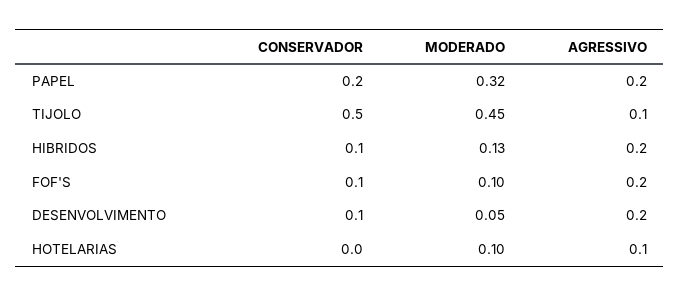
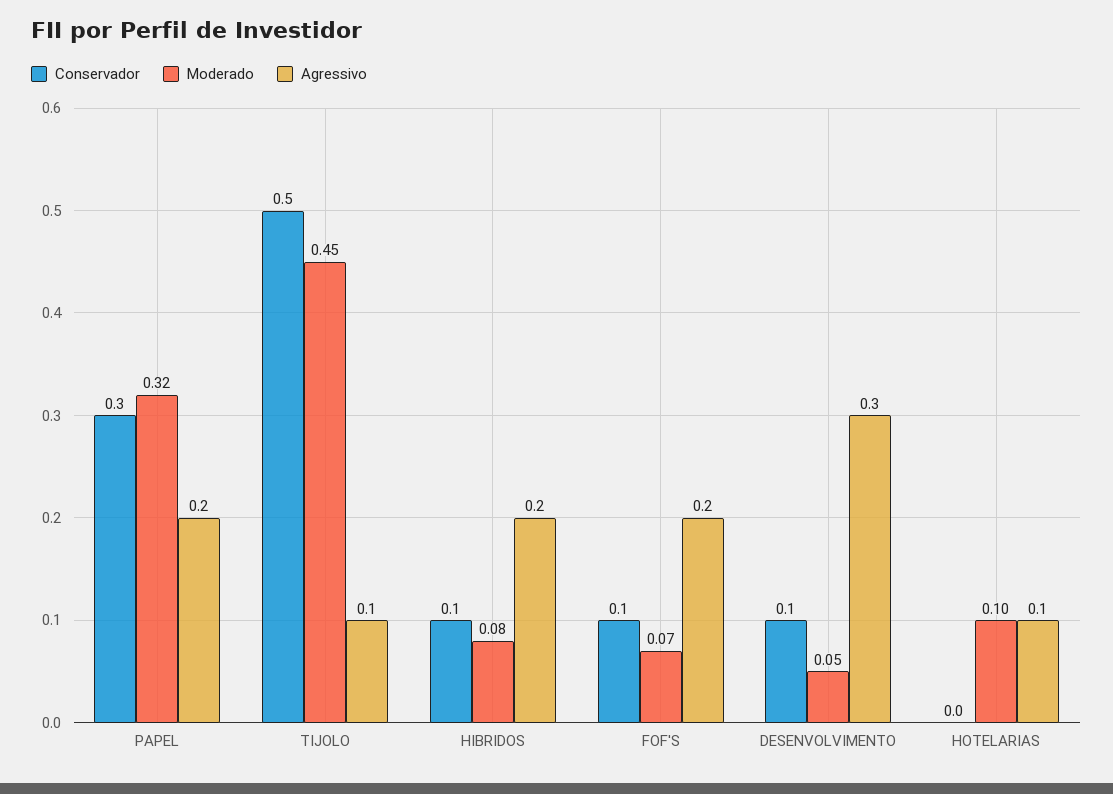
CONSERVADOR, PAPEL: 0.2 -> 0.3
MODERADO, HIBRIDOS: 0.13 -> 0.08
MODERADO, FOF'S: 0.1 -> 0.07
AGRESSIVO, DESENVOLVIMENTO: 0.2 -> 0.3

